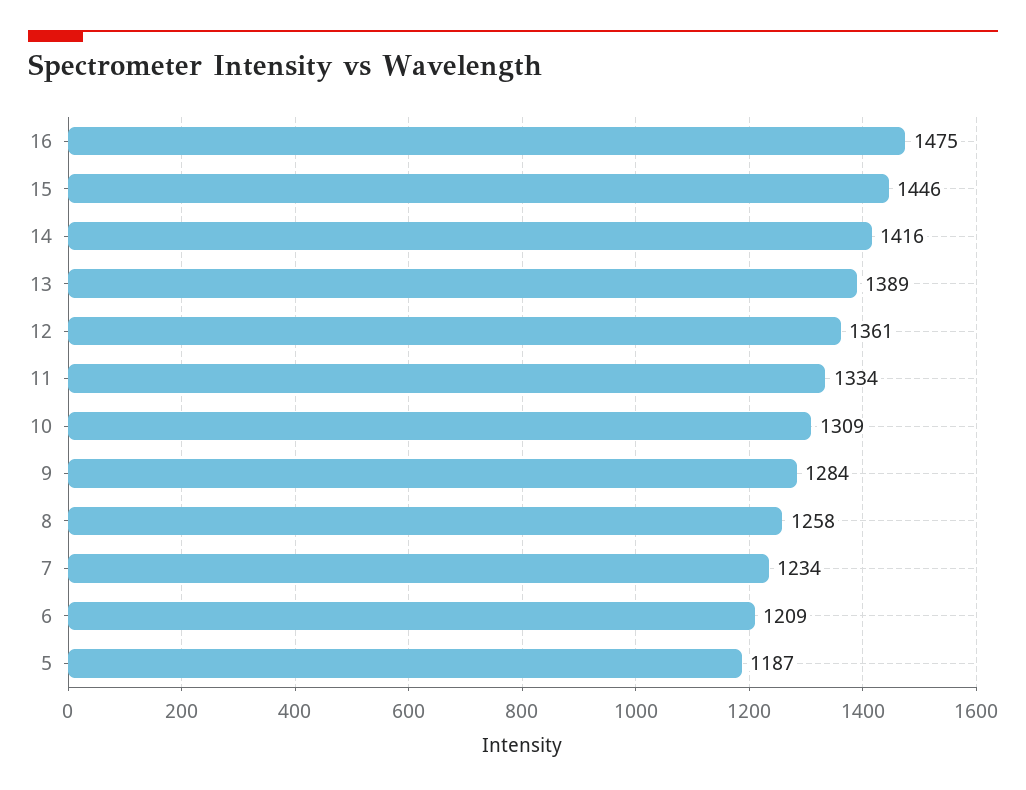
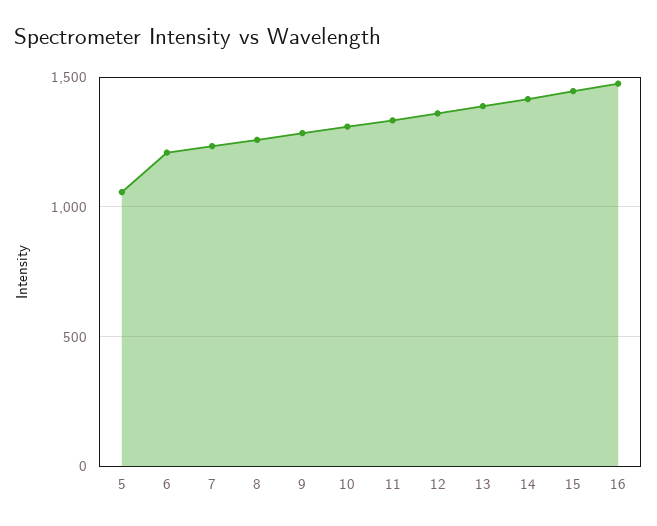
5: 1187 -> 1050

